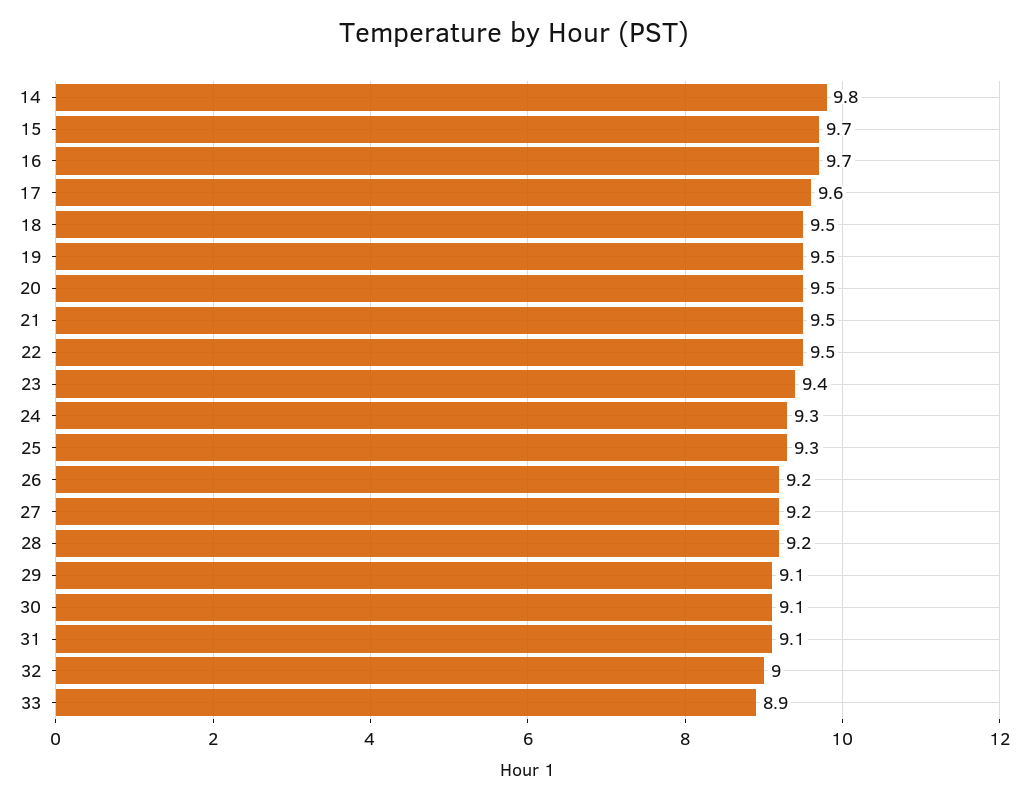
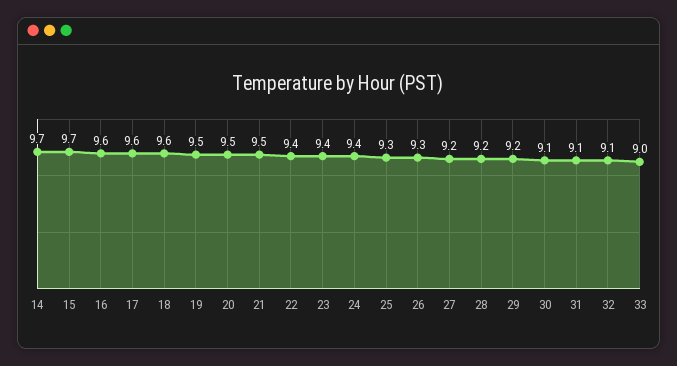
14: 9.8 -> 9.7
16: 9.7 -> 9.6
18: 9.5 -> 9.6
22: 9.5 -> 9.4
24: 9.3 -> 9.4
26: 9.2 -> 9.3
29: 9.1 -> 9.2
32: 9 -> 9.1
33: 8.9 -> 9

